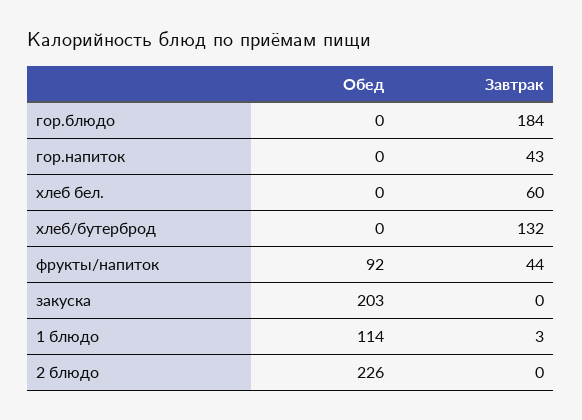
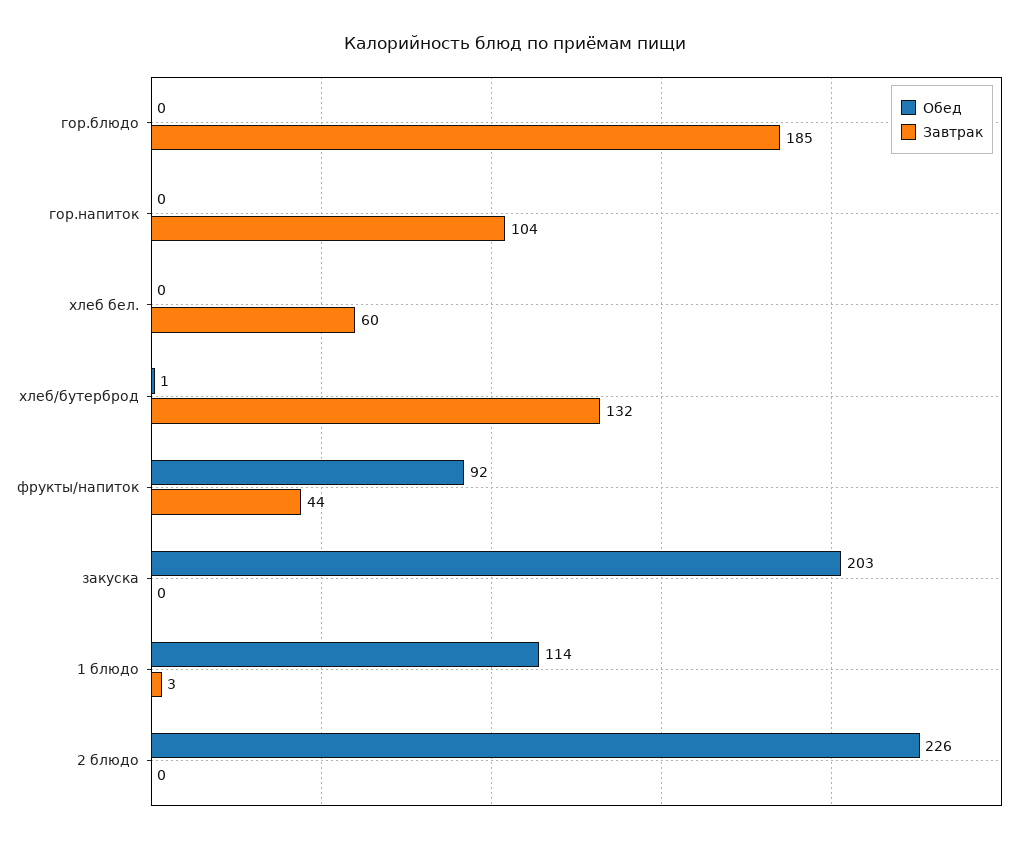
Завтрак, гор.блюдо: 184 -> 185
Завтрак, гор.напиток: 43 -> 104
Обед, хлеб/бутерброд: 0 -> 1

